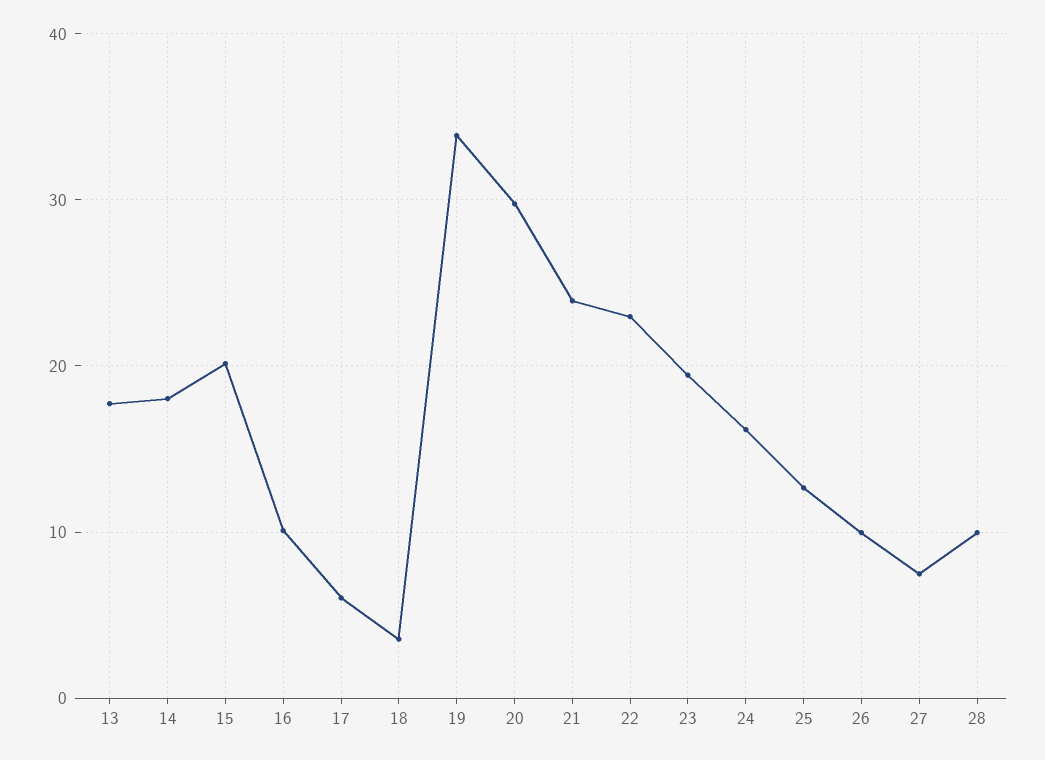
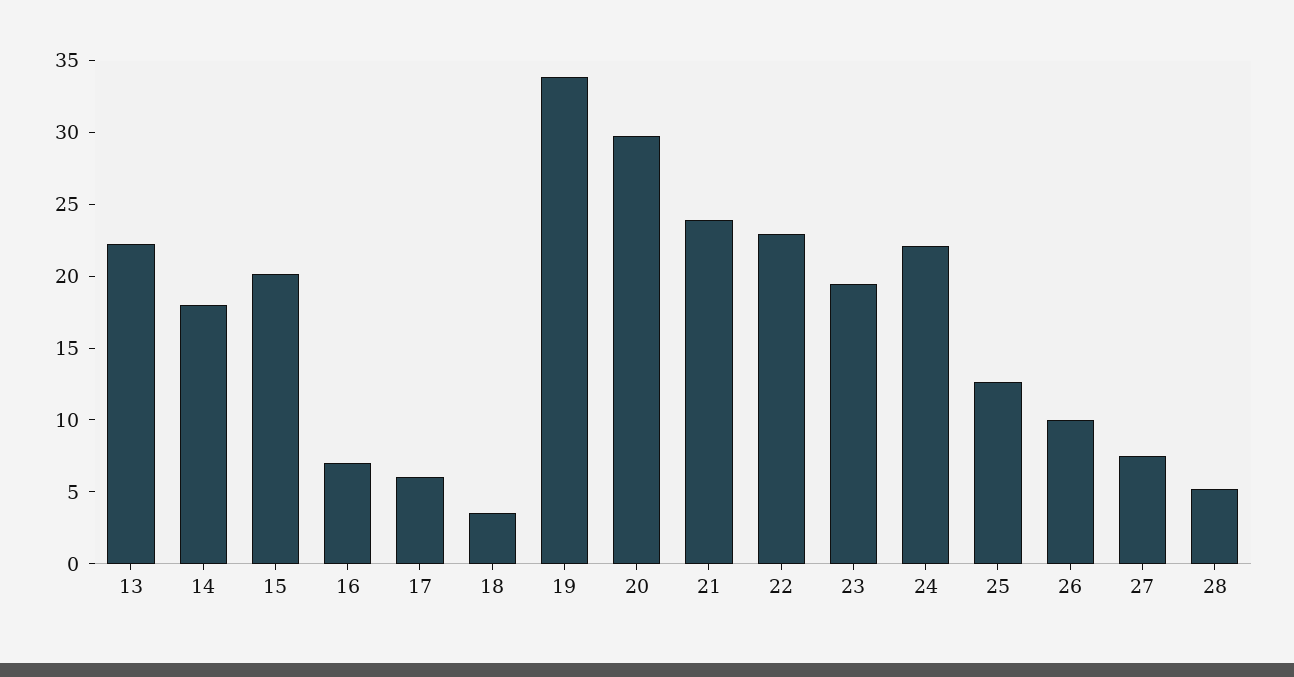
13: 18 -> 22
16: 10 -> 7
24: 16 -> 22
28: 10 -> 5

